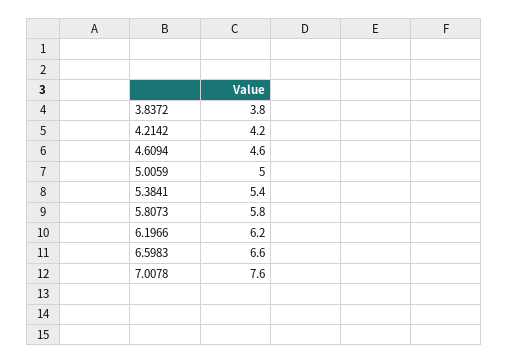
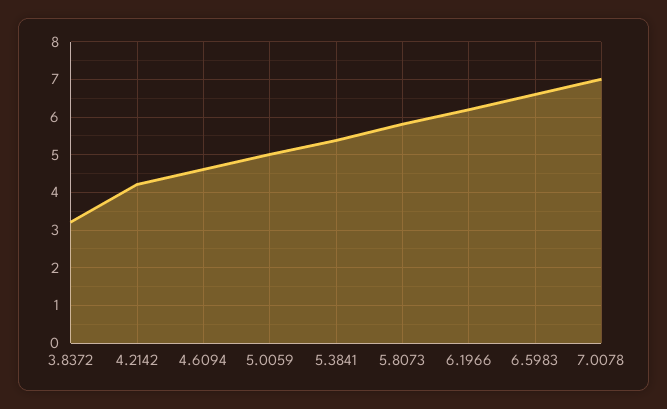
3.8372: 3.8 -> 3.2
7.0078: 7.6 -> 7

